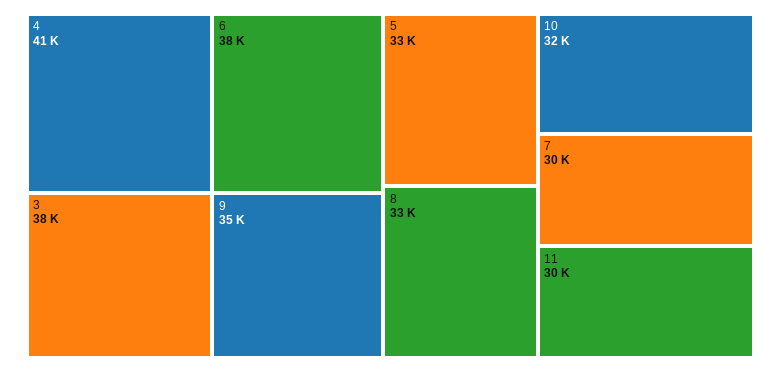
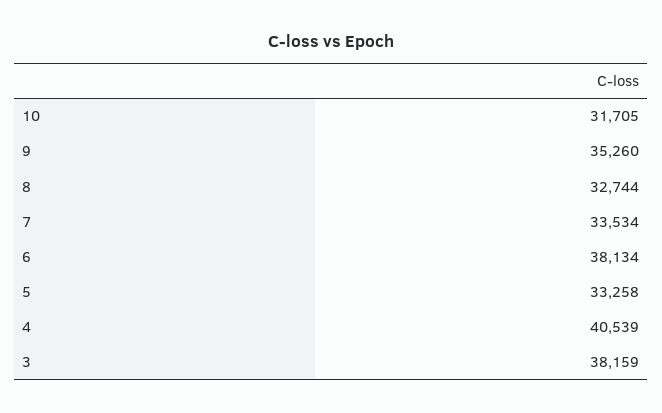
7: 30000 -> 33534
11: 30000 -> none

